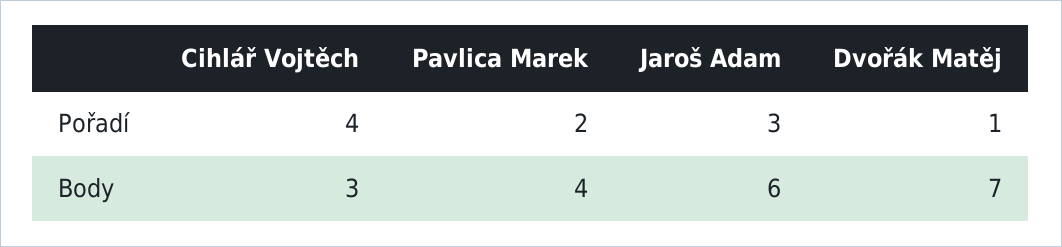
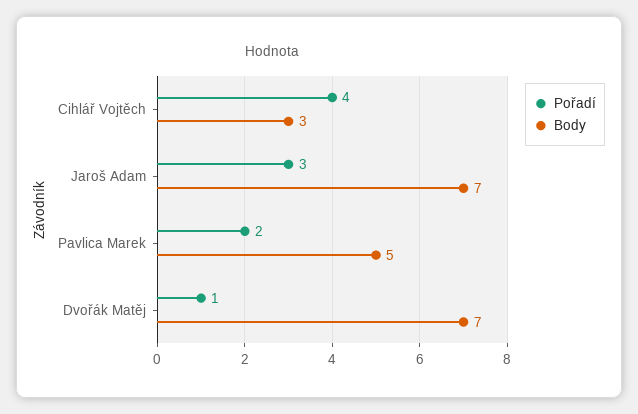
Body, Pavlica Marek: 4 -> 5
Body, Jaroš Adam: 6 -> 7

